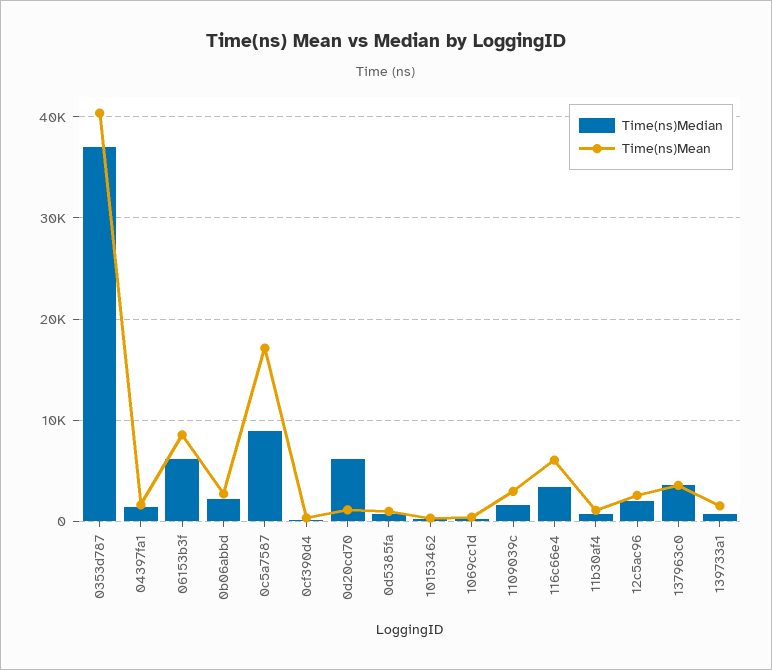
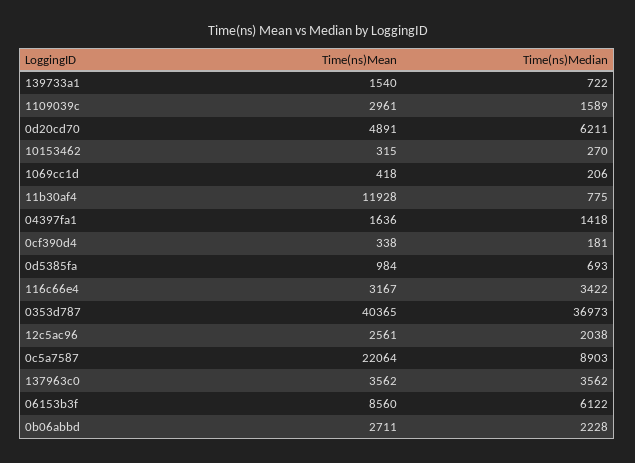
Time(ns)Mean, 0c5a7587: 17000 -> 22064
Time(ns)Mean, 0d20cd70: 1000 -> 4891
Time(ns)Mean, 116c66e4: 6000 -> 3167
Time(ns)Mean, 11b30af4: 1000 -> 11928

